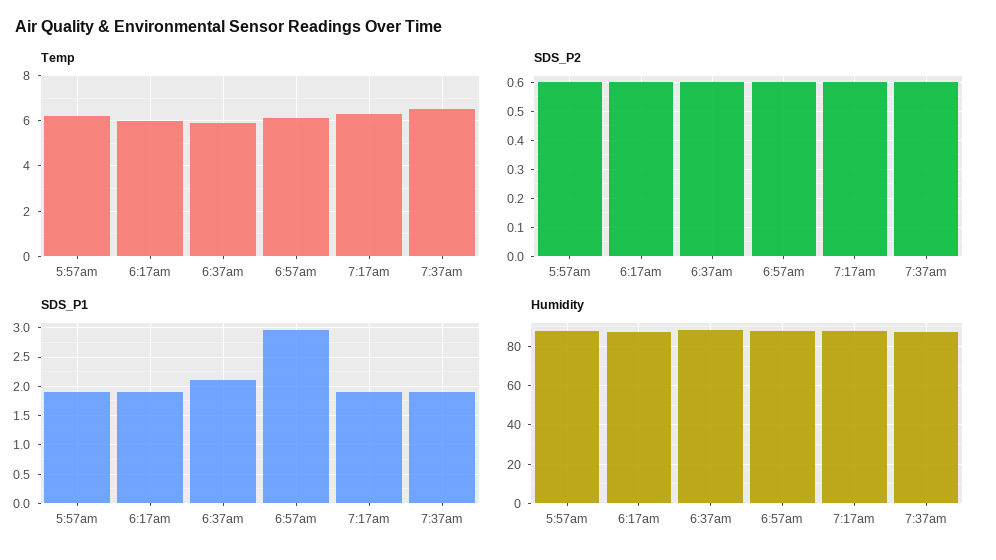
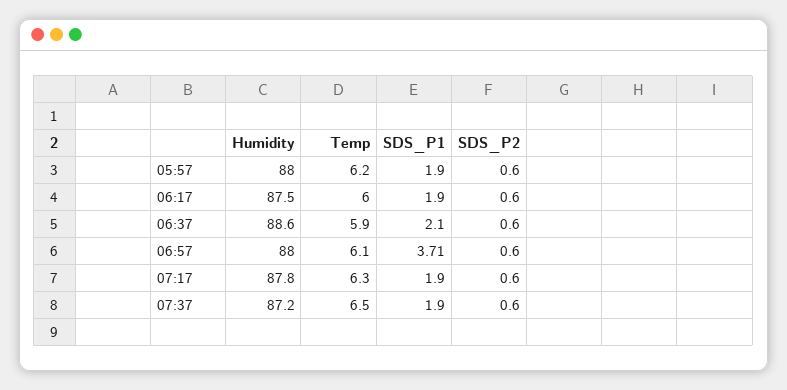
SDS_P1, 6:57am: 3 -> 3.71

